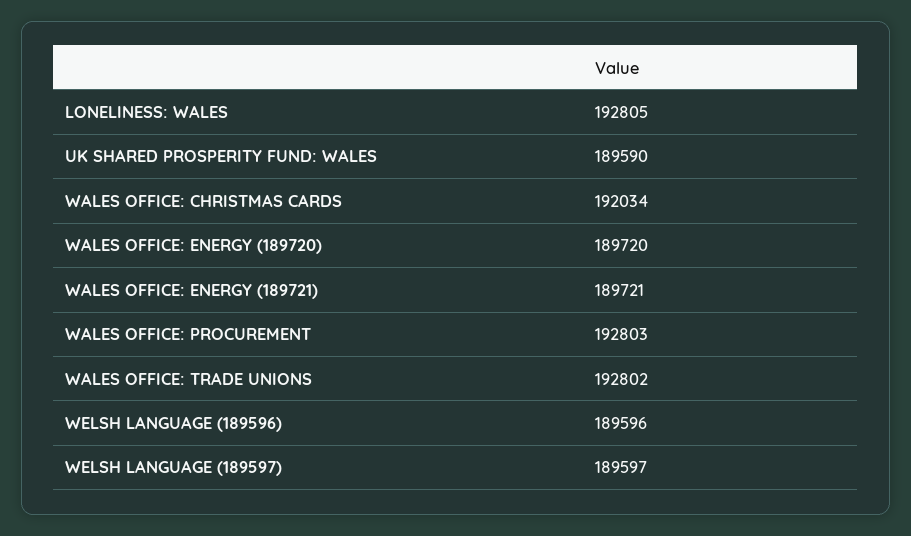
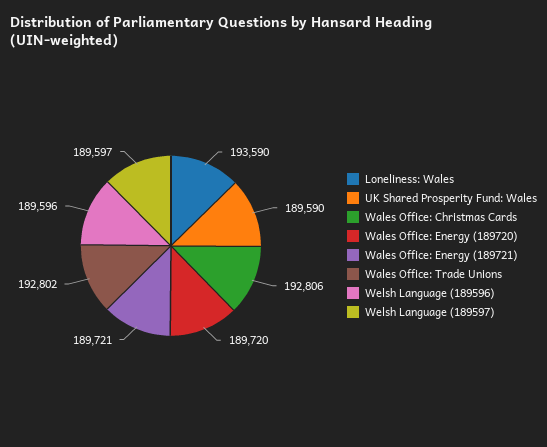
LONELINESS: WALES: 192805 -> 193590
WALES OFFICE: CHRISTMAS CARDS: 192034 -> 192806
WALES OFFICE: PROCUREMENT: 192803 -> none

